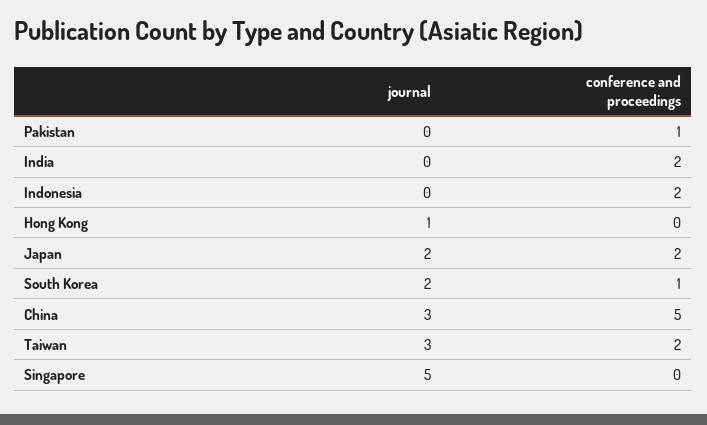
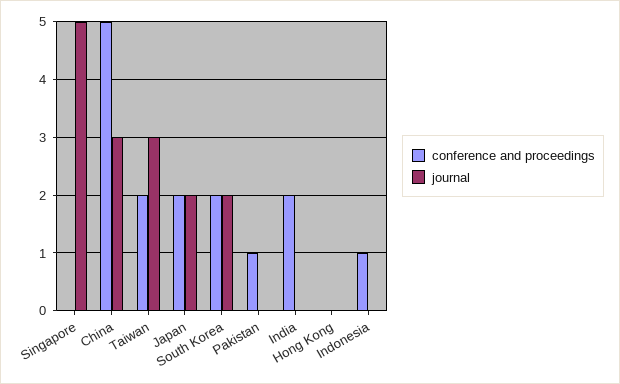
conference and proceedings, Indonesia: 2 -> 1
journal, Hong Kong: 1 -> 0
conference and proceedings, South Korea: 1 -> 2

